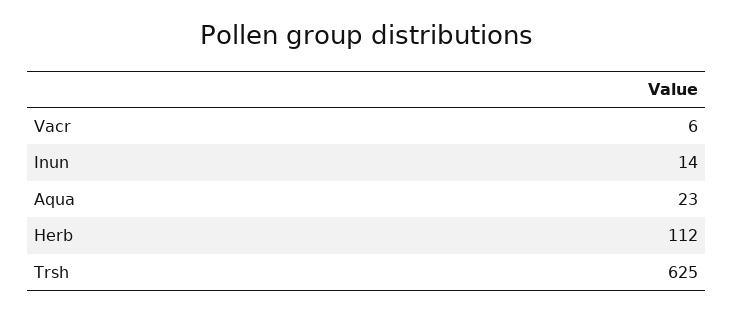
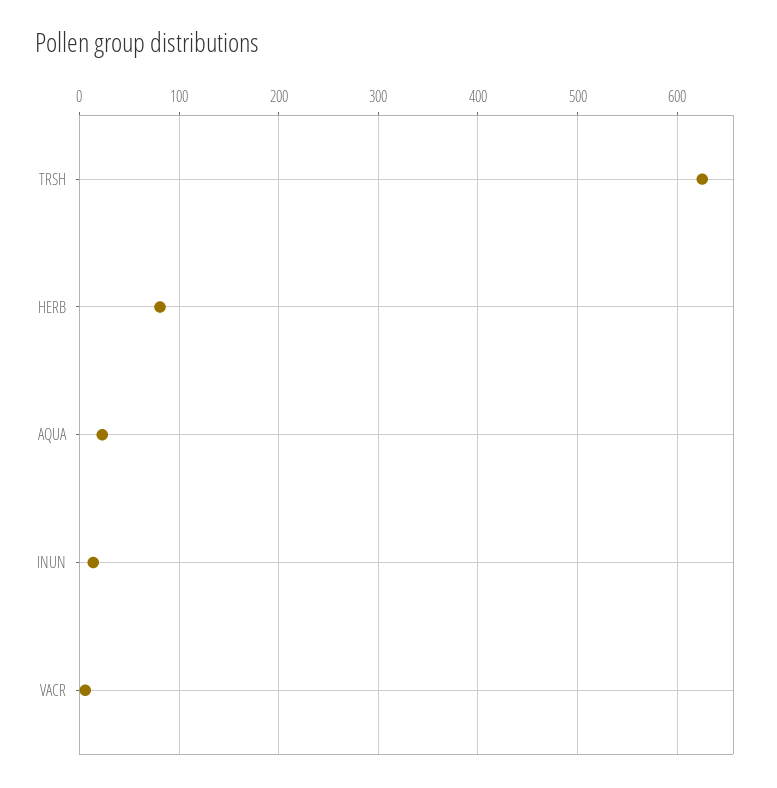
Herb: 112 -> 80

